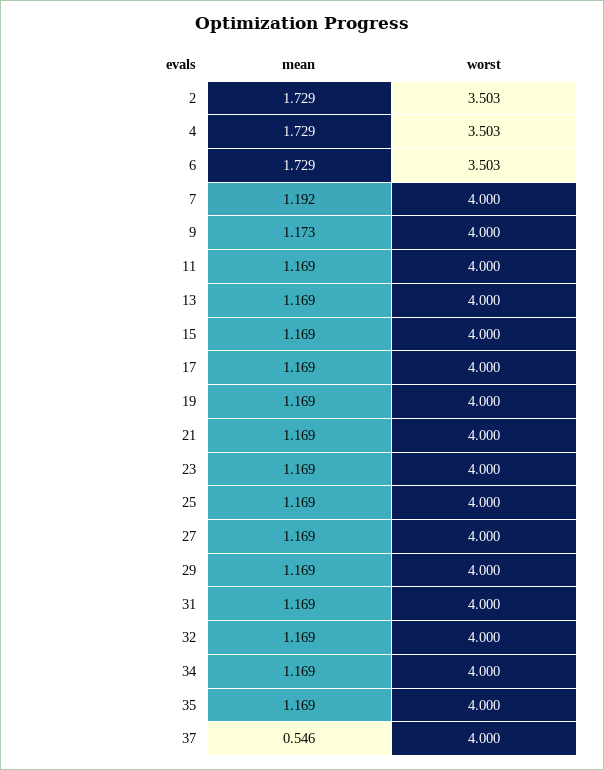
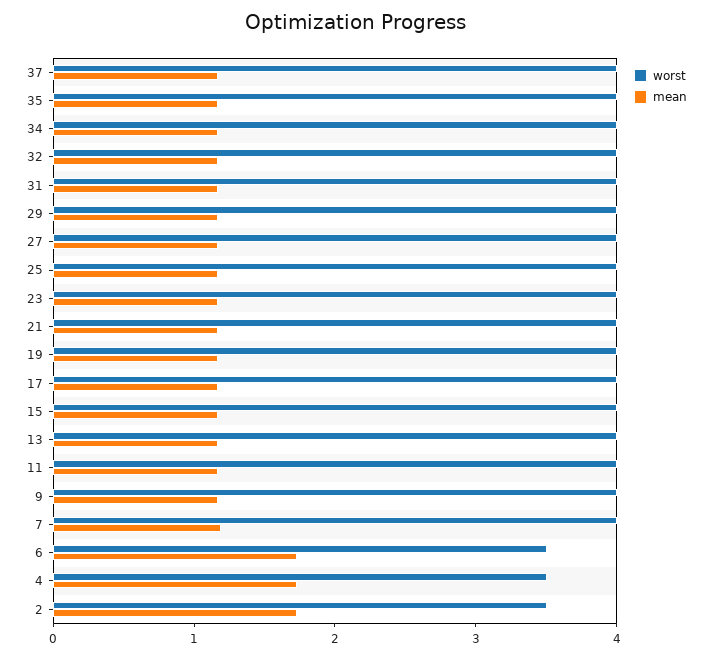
mean, 37: 0.546 -> 1.2

